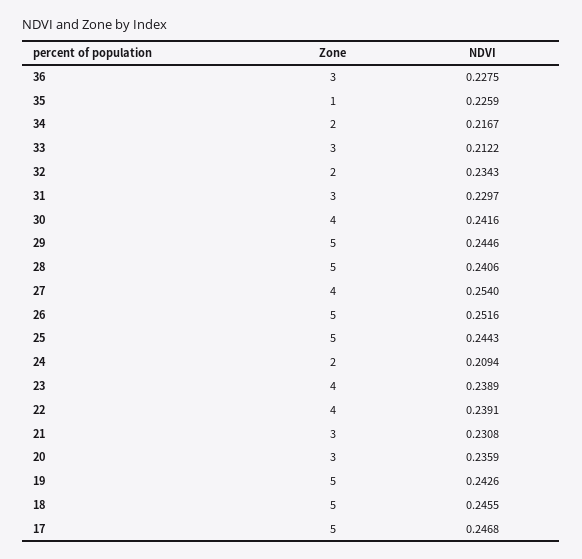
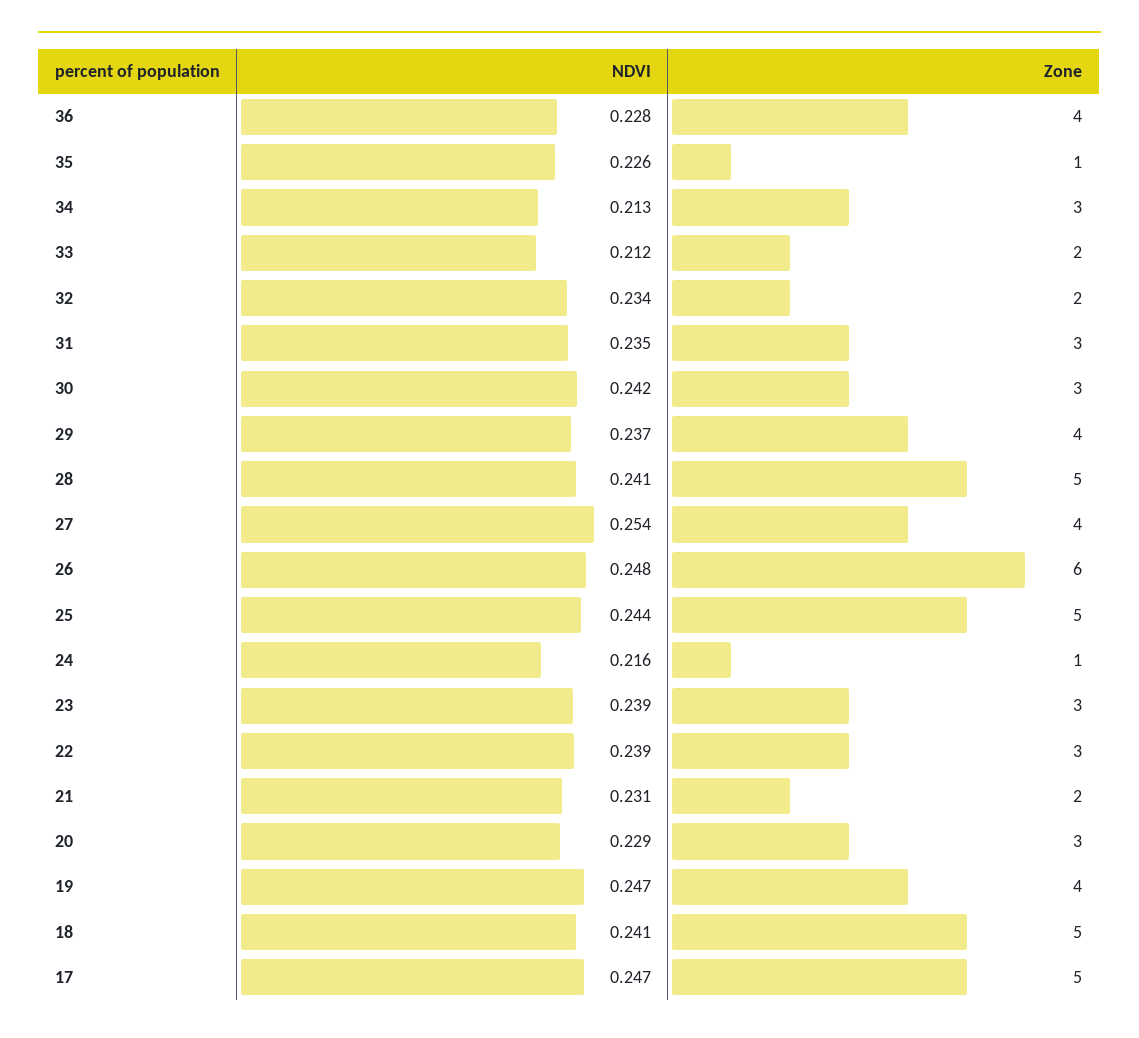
Zone, 36: 3 -> 4
Zone, 34: 2 -> 3
NDVI, 34: 0.2167 -> 0.213
Zone, 33: 3 -> 2
NDVI, 31: 0.2297 -> 0.235
Zone, 30: 4 -> 3
Zone, 29: 5 -> 4
NDVI, 29: 0.2446 -> 0.237
Zone, 26: 5 -> 6
NDVI, 26: 0.2516 -> 0.248
Zone, 24: 2 -> 1
NDVI, 24: 0.2094 -> 0.216
Zone, 23: 4 -> 3
Zone, 22: 4 -> 3
Zone, 21: 3 -> 2
NDVI, 20: 0.2359 -> 0.229
Zone, 19: 5 -> 4
NDVI, 19: 0.2426 -> 0.247
NDVI, 18: 0.2455 -> 0.241

